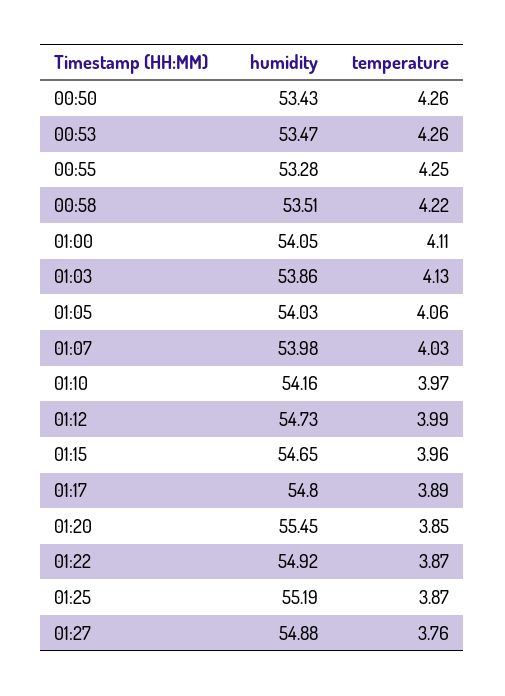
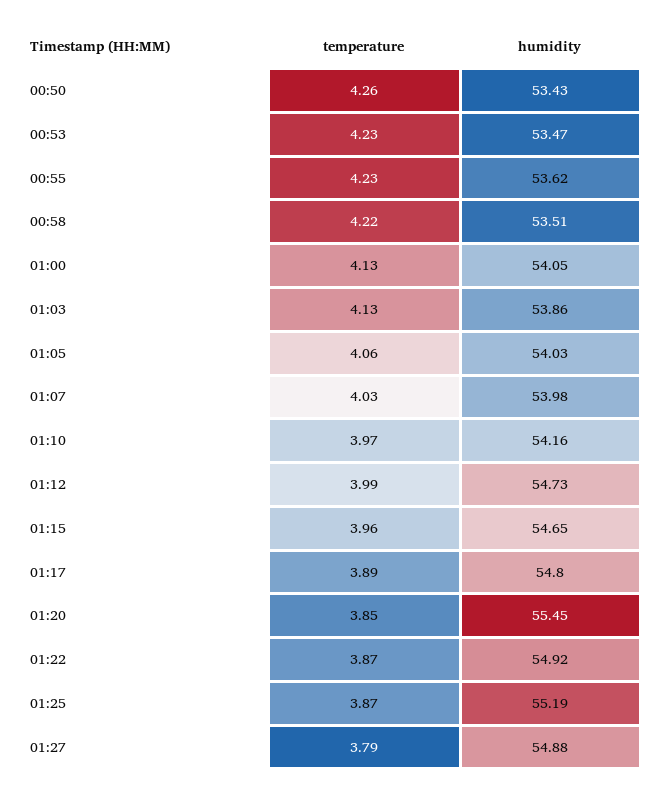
temperature, 00:53: 4.26 -> 4.23
humidity, 00:55: 53.28 -> 53.62
temperature, 00:55: 4.25 -> 4.23
temperature, 01:00: 4.11 -> 4.13
temperature, 01:27: 3.76 -> 3.79

